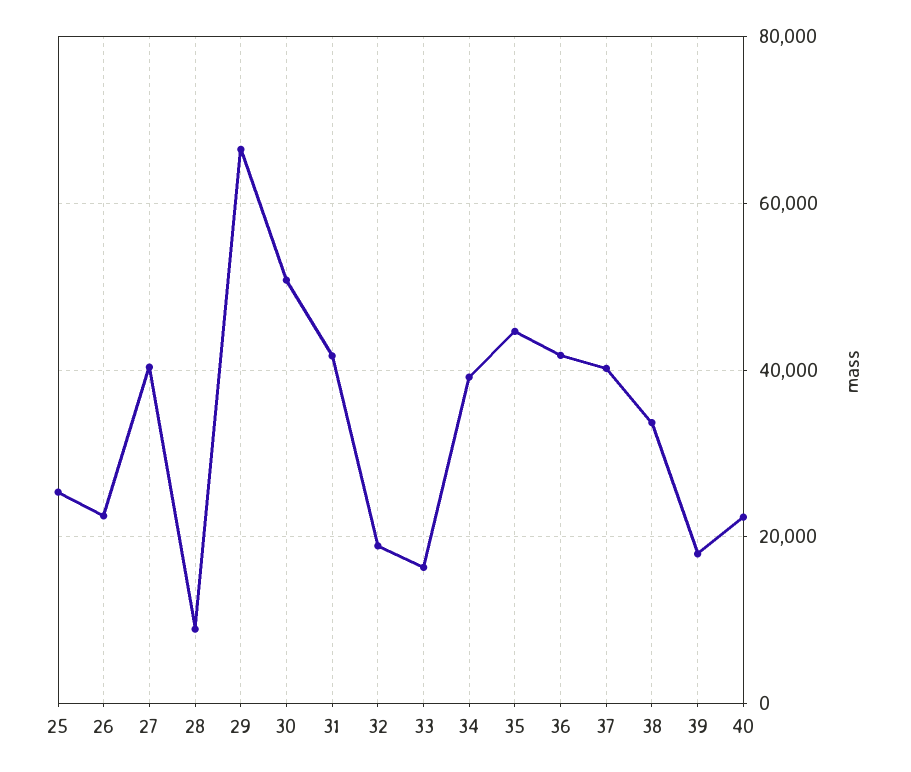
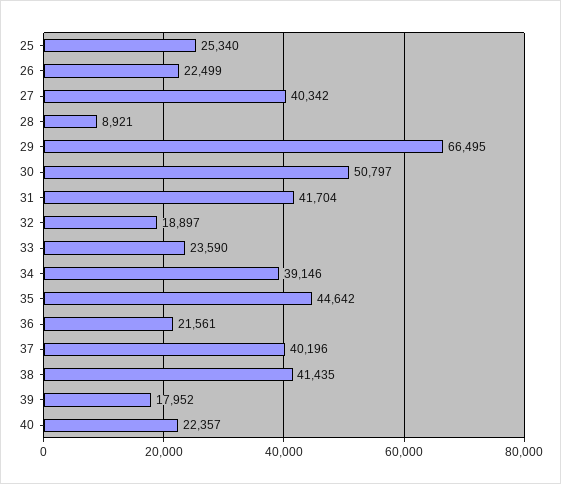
33: 16000 -> 23590
36: 42000 -> 21561
38: 34000 -> 41435

